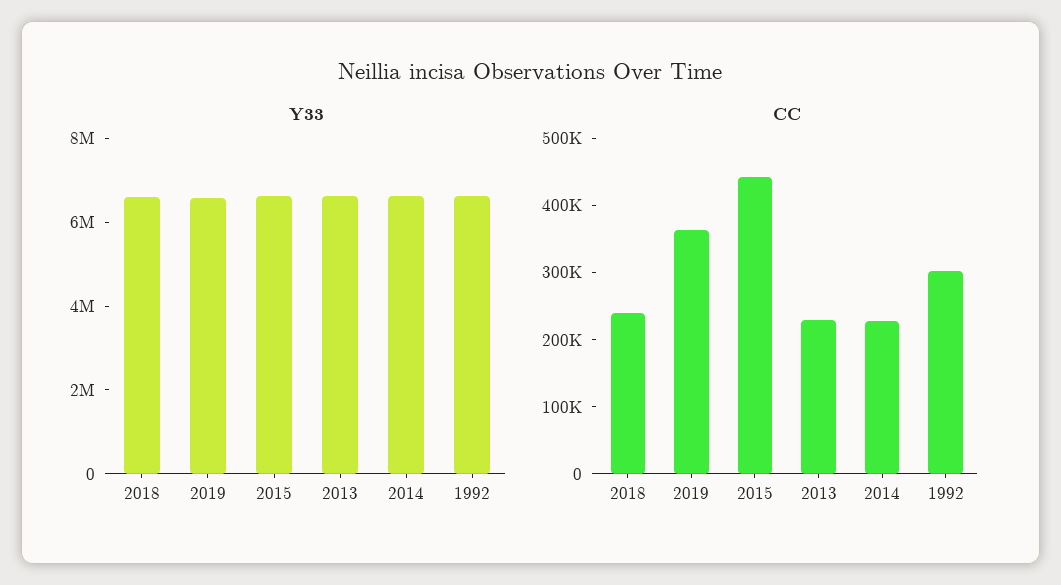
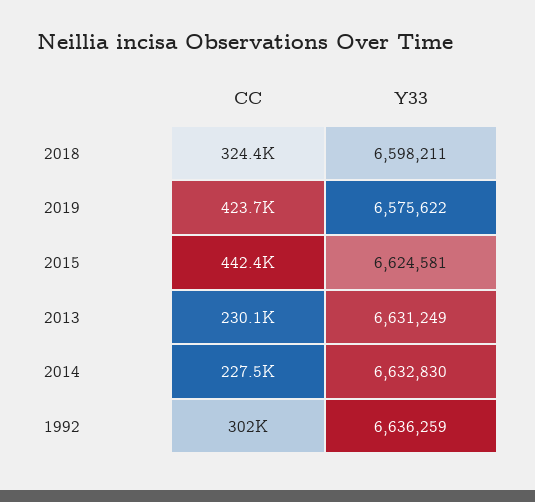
CC, 2018: 240000 -> 324400
CC, 2019: 360000 -> 423700

